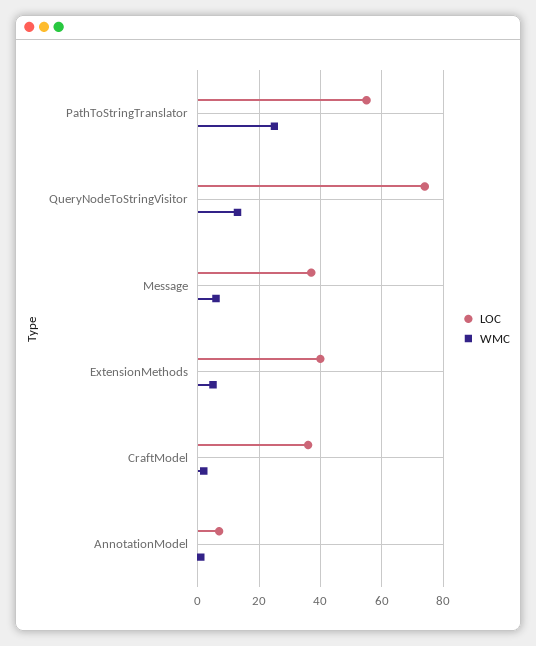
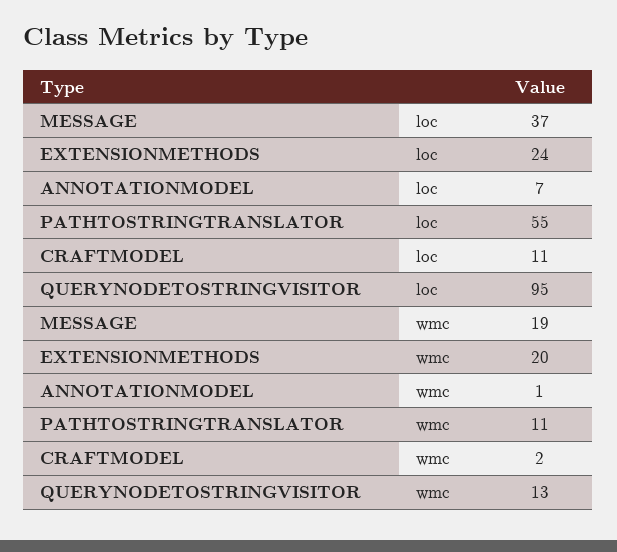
WMC, PathToStringTranslator: 25 -> 11
LOC, QueryNodeToStringVisitor: 75 -> 95
WMC, Message: 5 -> 19
LOC, ExtensionMethods: 40 -> 24
WMC, ExtensionMethods: 5 -> 20
LOC, CraftModel: 35 -> 11

